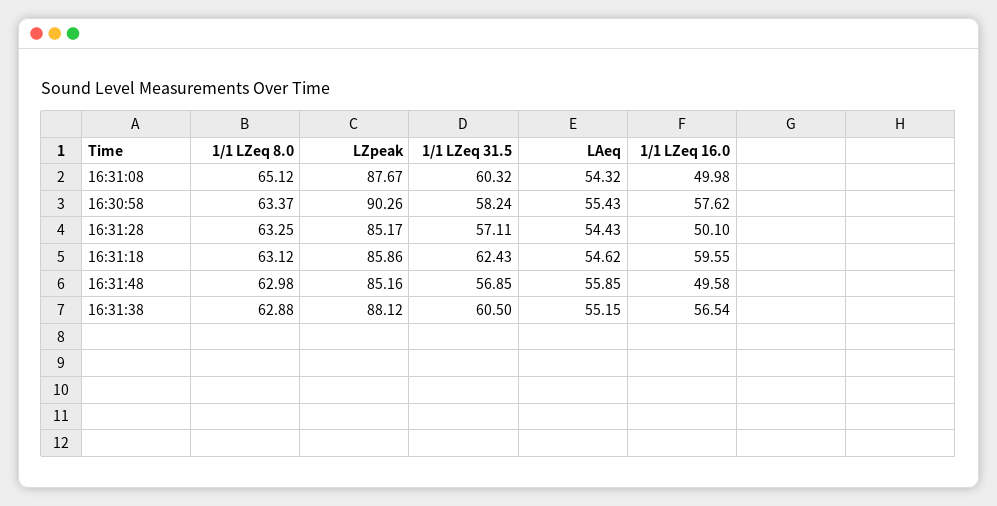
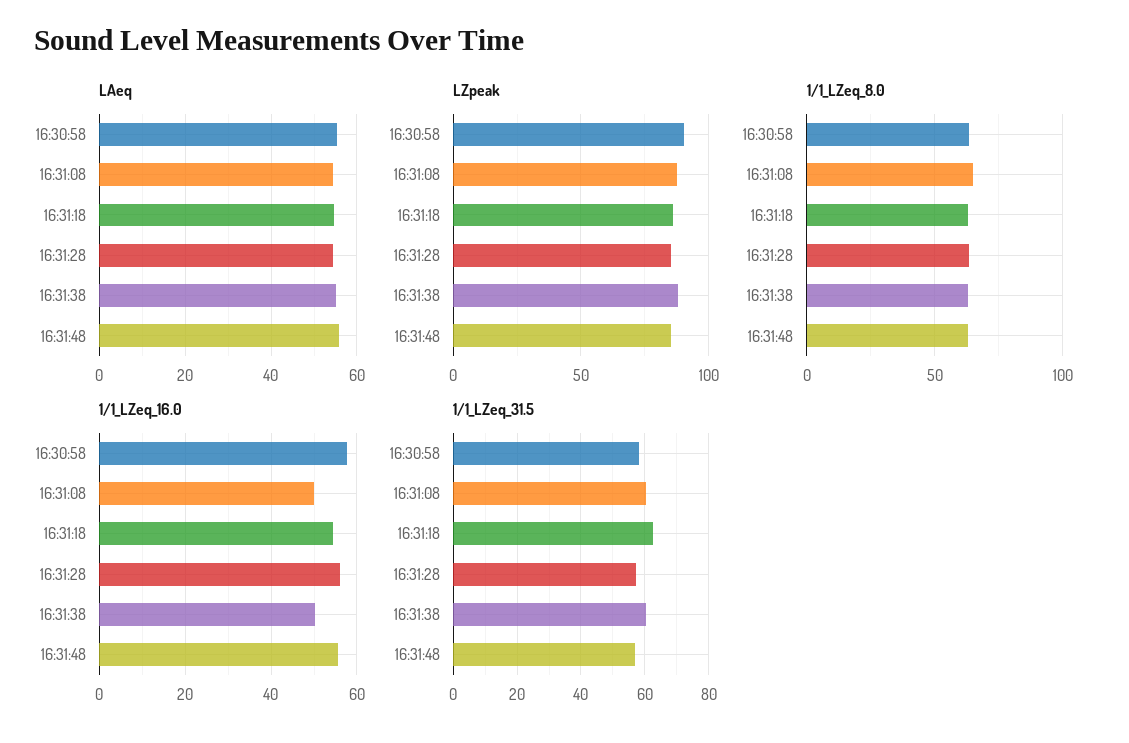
1/1 LZeq 16.0, 16:31:28: 50.1 -> 56
1/1 LZeq 16.0, 16:31:18: 59.55 -> 54
1/1 LZeq 16.0, 16:31:48: 49.58 -> 56
1/1 LZeq 16.0, 16:31:38: 56.54 -> 50

